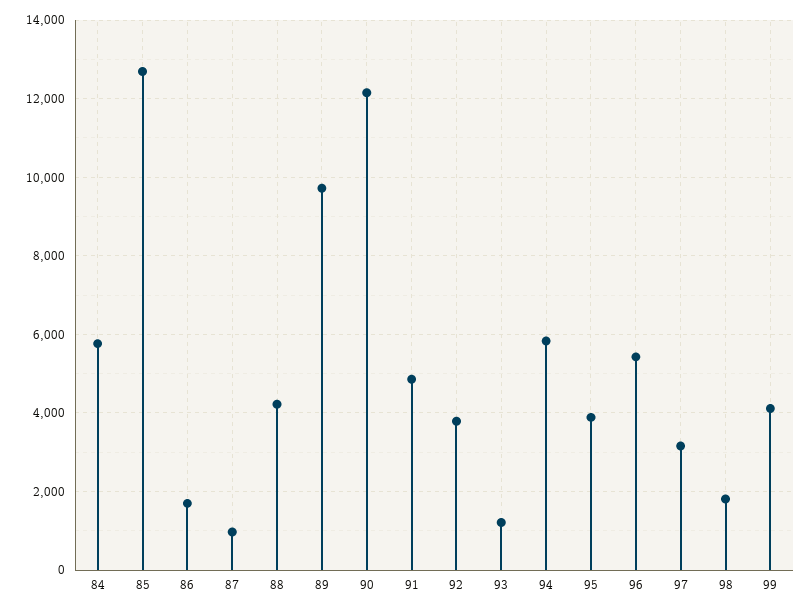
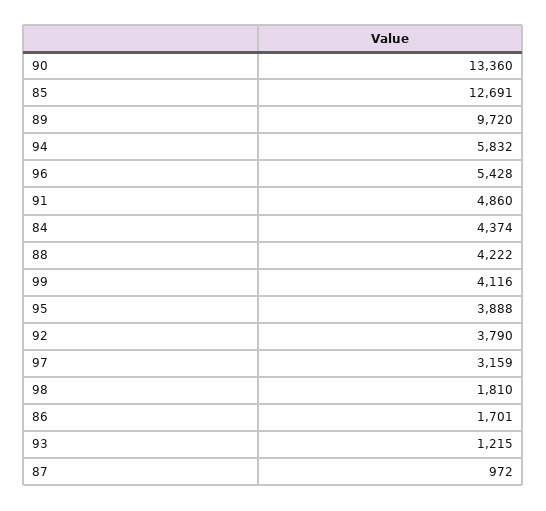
84: 5800 -> 4374
90: 12200 -> 13360

